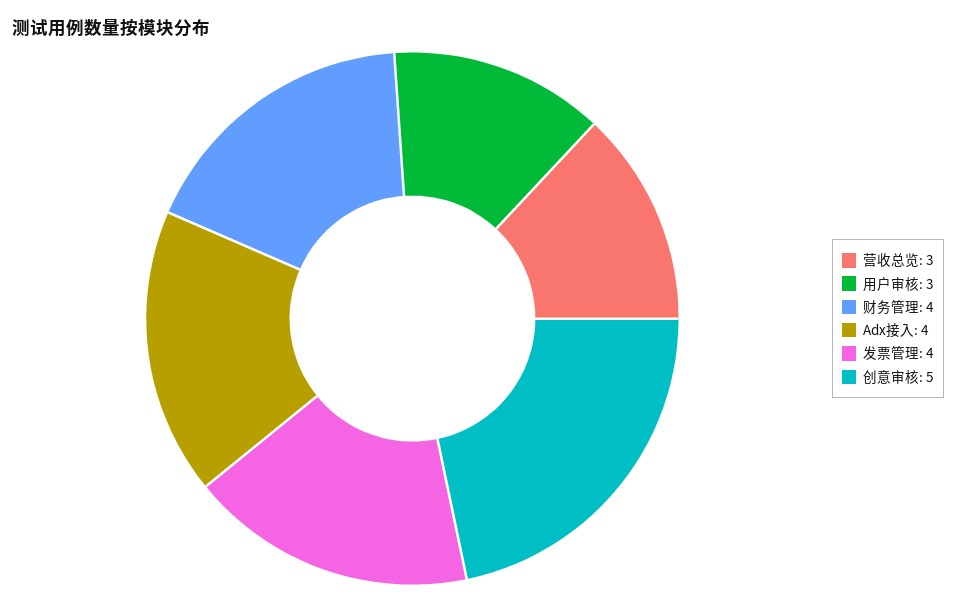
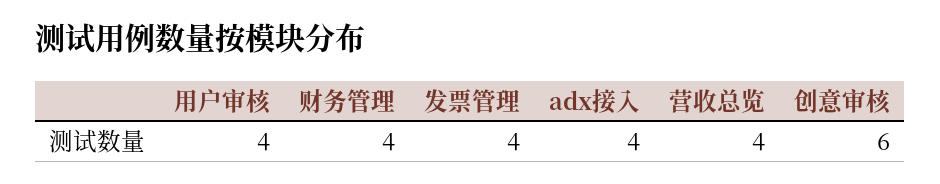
营收总览: 3 -> 4
用户审核: 3 -> 4
创意审核: 5 -> 6

